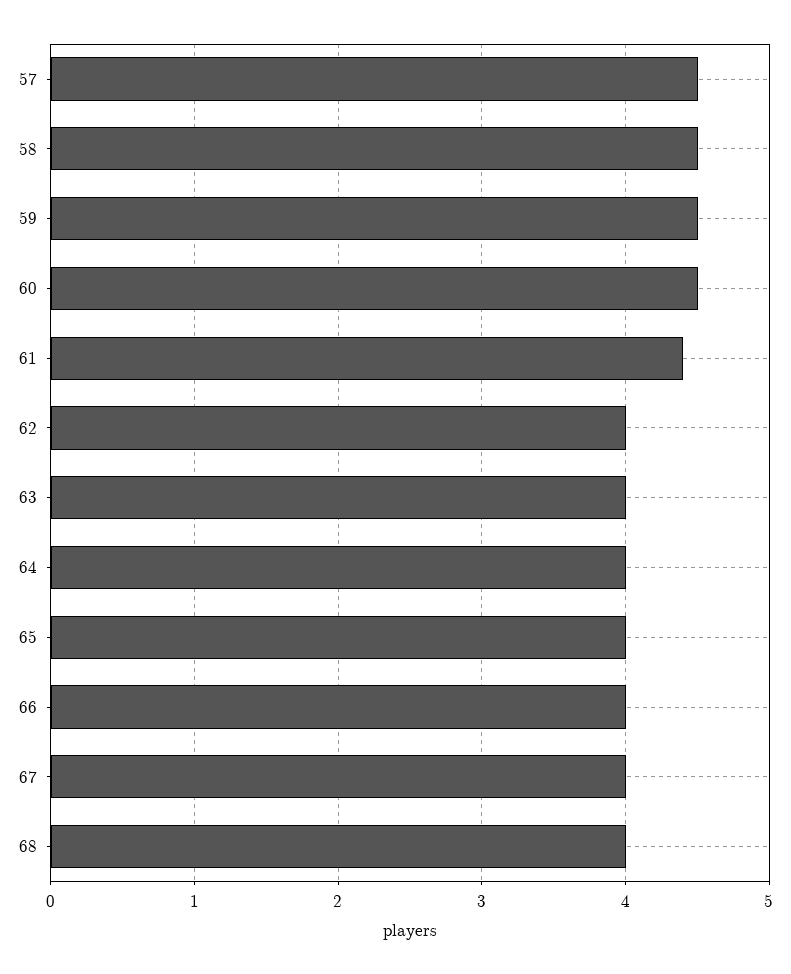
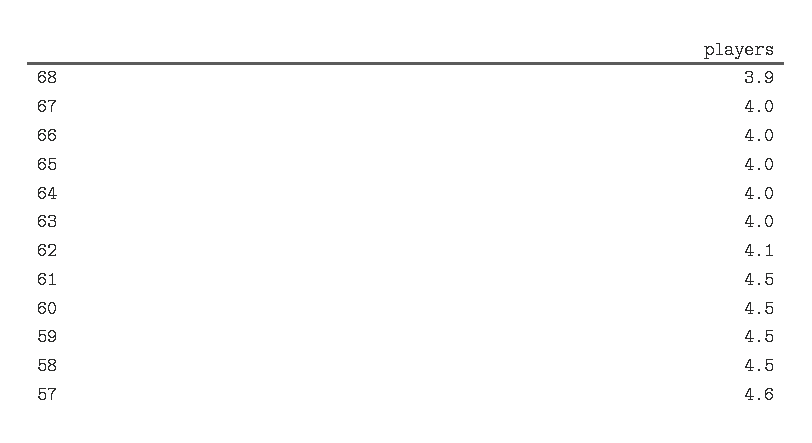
57: 4.5 -> 4.6
61: 4.4 -> 4.5
62: 4 -> 4.1
68: 4 -> 3.9

